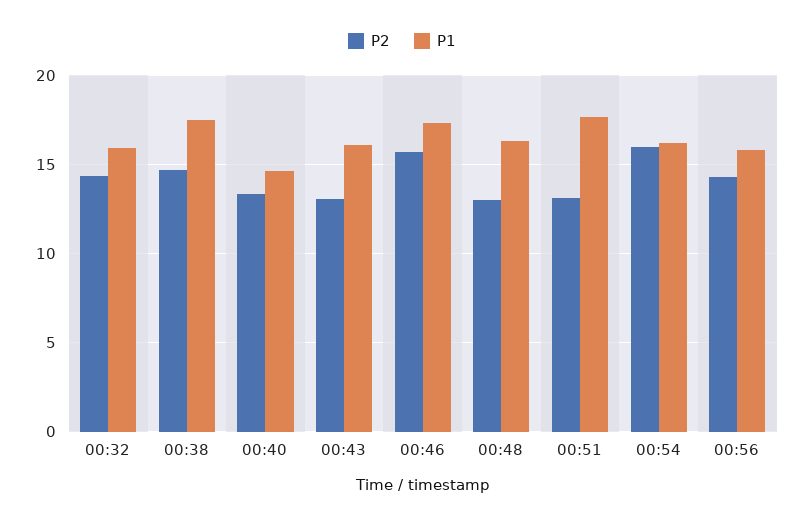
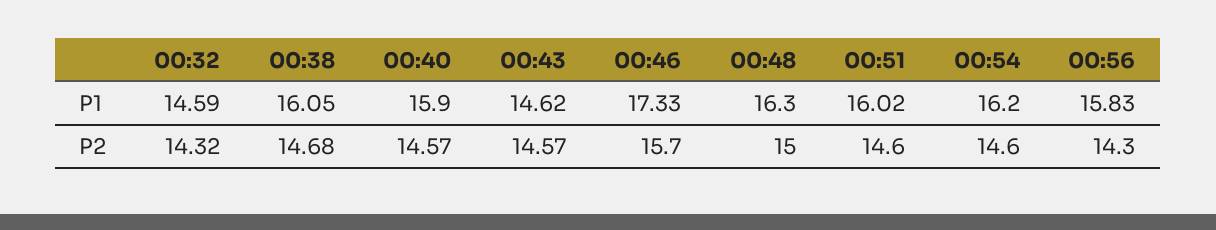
P1, 00:32: 16 -> 14.59
P1, 00:38: 17.5 -> 16.05
P2, 00:40: 13.5 -> 14.57
P1, 00:40: 14.5 -> 15.9
P2, 00:43: 13 -> 14.57
P1, 00:43: 16 -> 14.62
P2, 00:48: 13 -> 15
P2, 00:51: 13 -> 14.6
P1, 00:51: 17.5 -> 16.02
P2, 00:54: 16 -> 14.6

